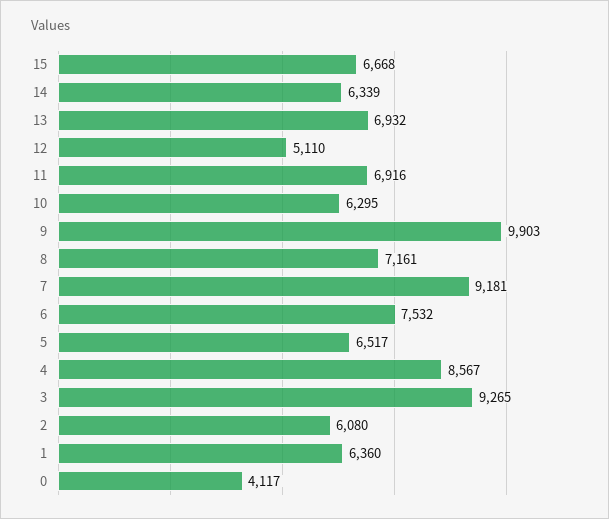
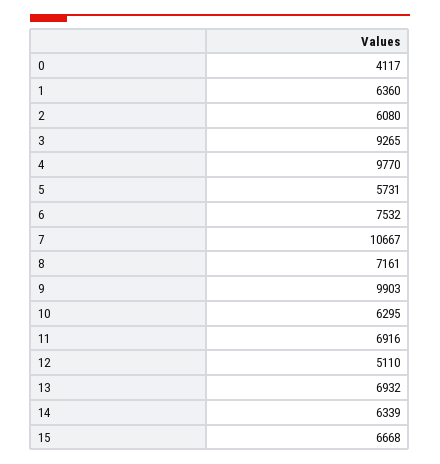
7: 9181 -> 10667
5: 6517 -> 5731
4: 8567 -> 9770

